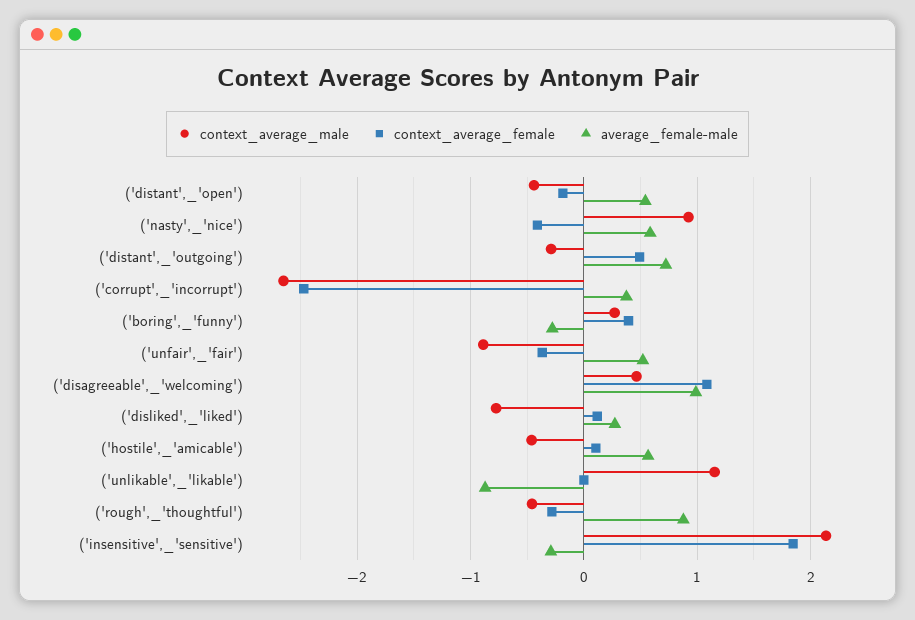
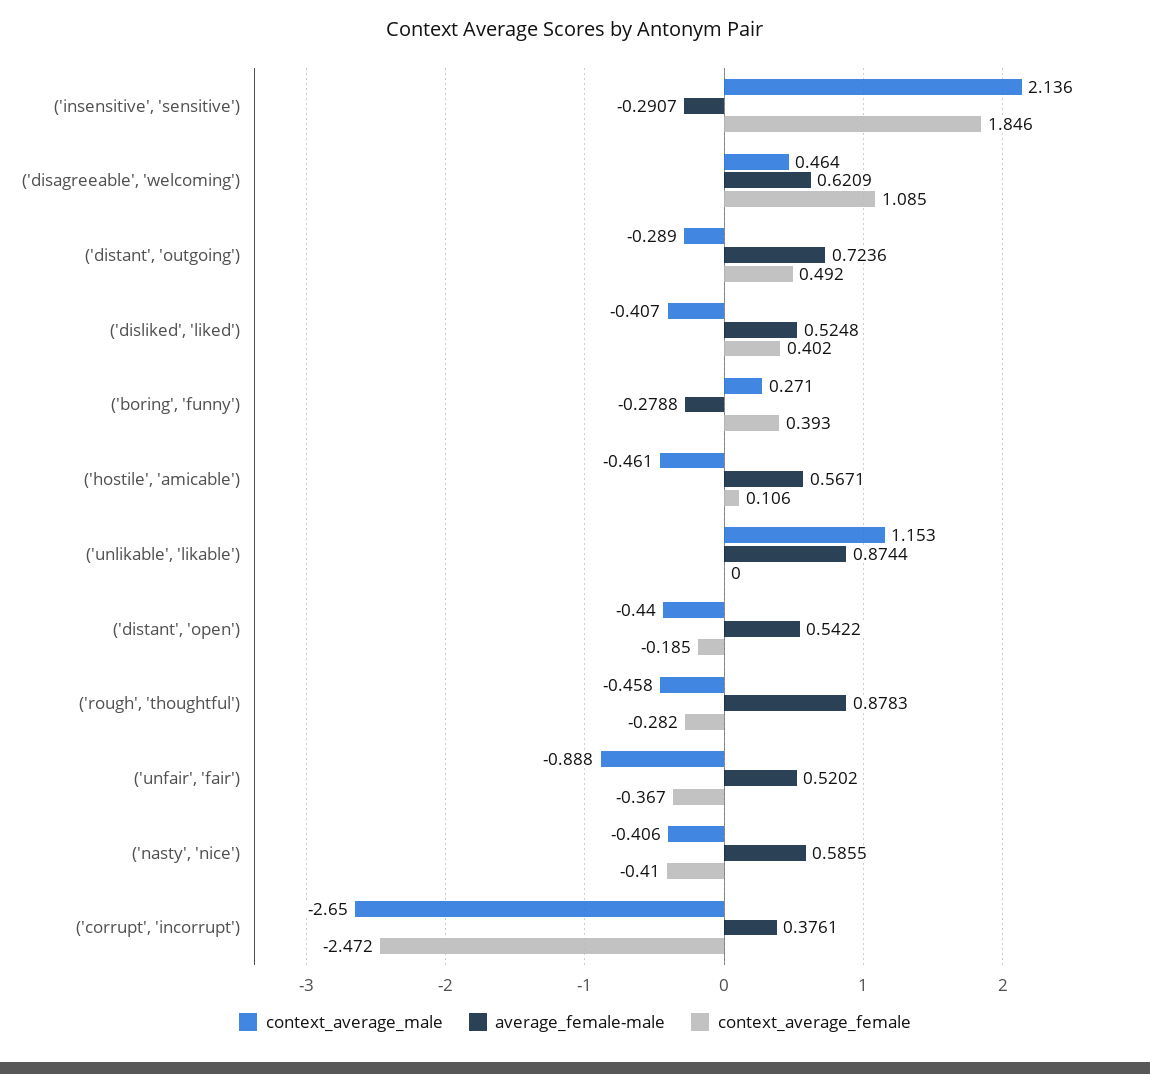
context_average_male, ('nasty',_'nice'): 0.9 -> -0.406
average_female-male, ('disagreeable',_'welcoming'): 1 -> 0.6209
context_average_male, ('disliked',_'liked'): -0.8 -> -0.407
context_average_female, ('disliked',_'liked'): 0.1 -> 0.402
average_female-male, ('disliked',_'liked'): 0.3 -> 0.5248
average_female-male, ('unlikable',_'likable'): -0.9 -> 0.8744

